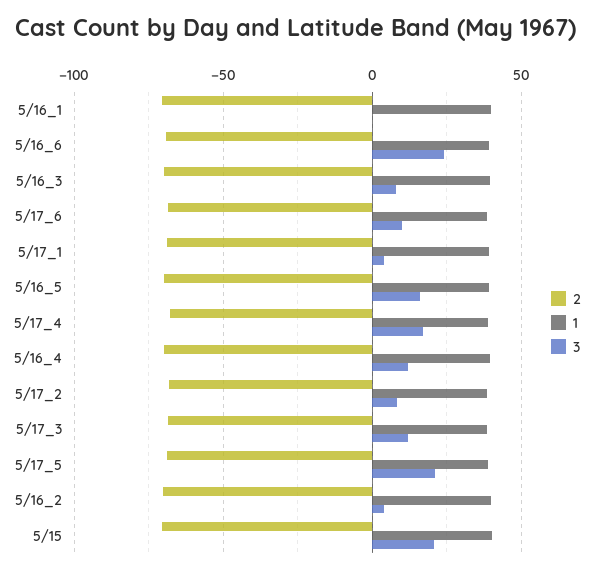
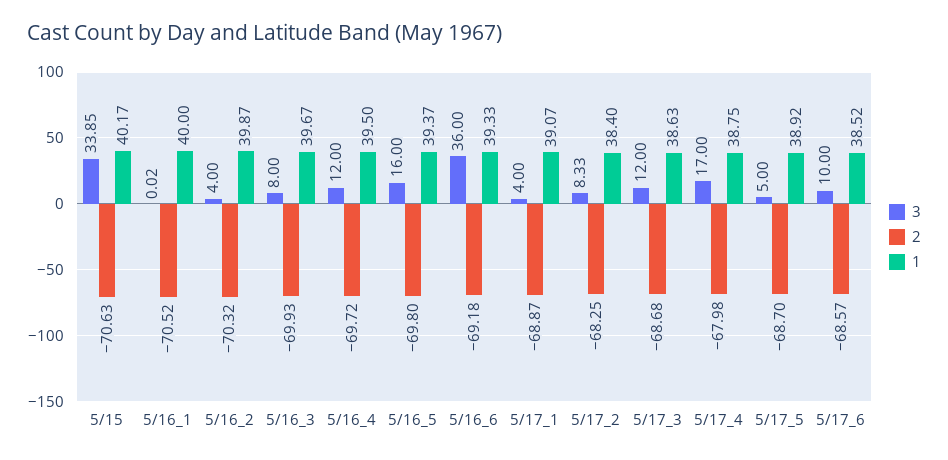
3, 5/16_6: 25 -> 36
3, 5/17_5: 20 -> 5
3, 5/15: 20 -> 33.85

